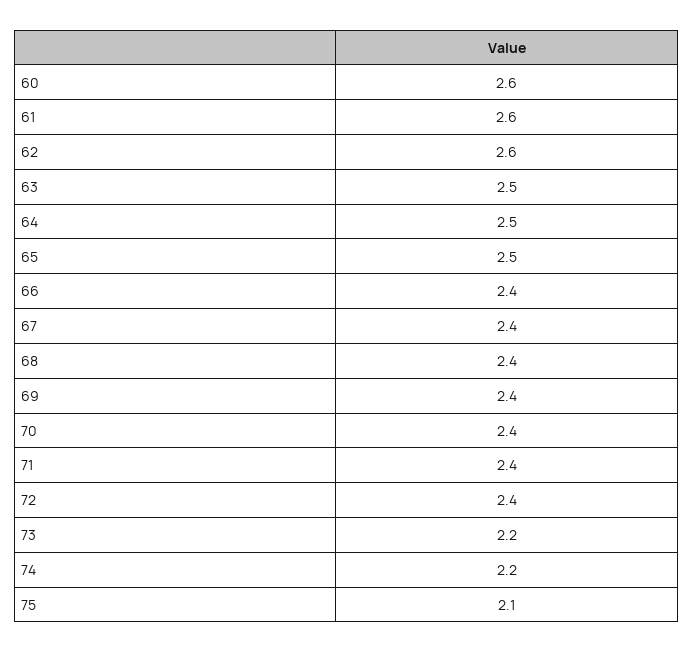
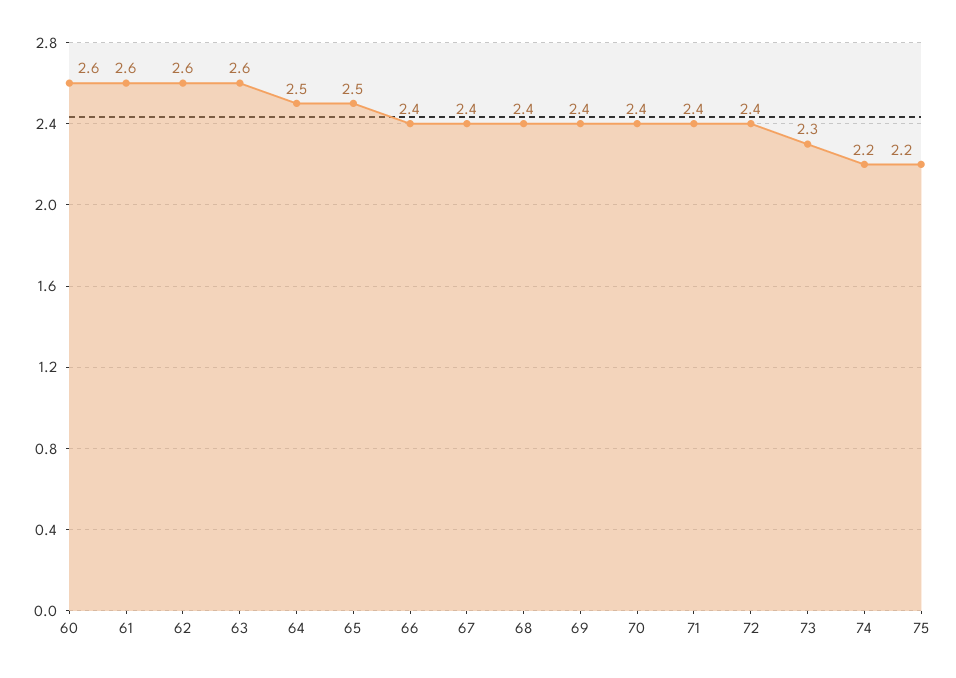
63: 2.5 -> 2.6
73: 2.2 -> 2.3
75: 2.1 -> 2.2

